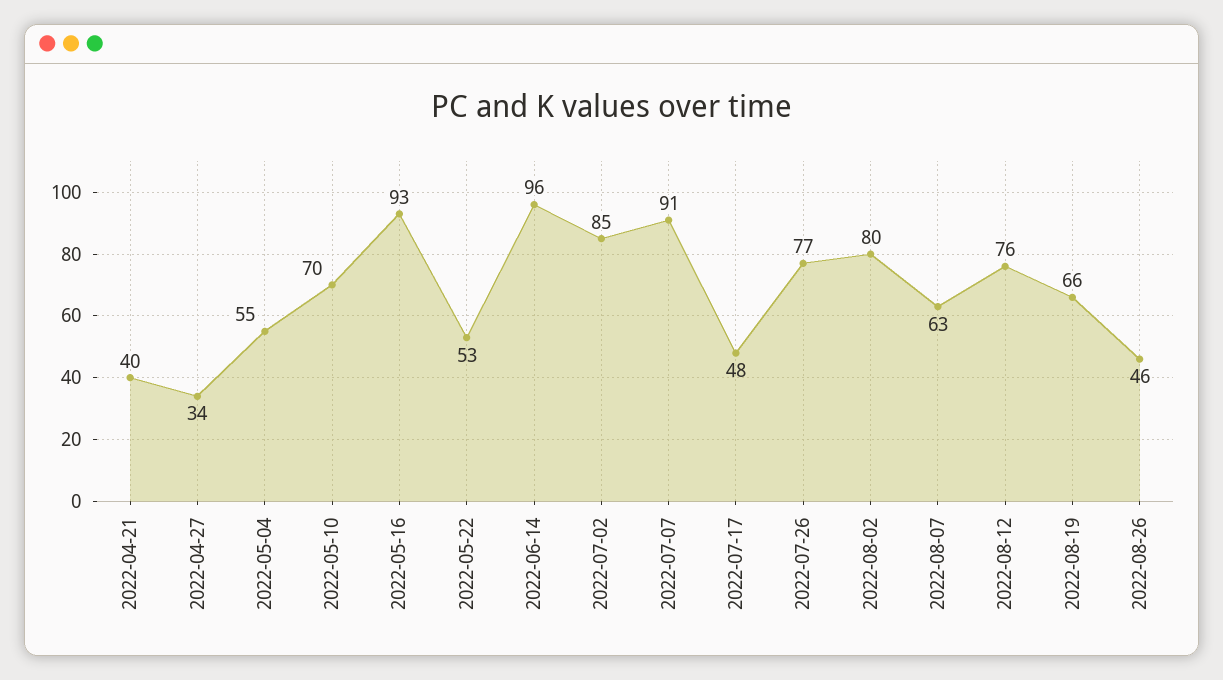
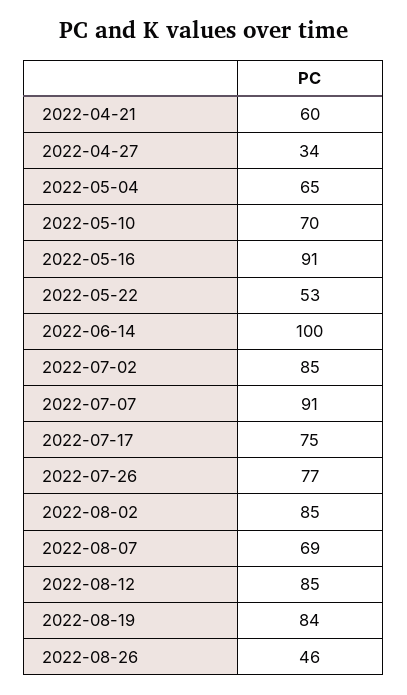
2022-04-21: 40 -> 60
2022-05-04: 55 -> 65
2022-05-16: 93 -> 91
2022-06-14: 96 -> 100
2022-07-17: 48 -> 75
2022-08-02: 80 -> 85
2022-08-07: 63 -> 69
2022-08-12: 76 -> 85
2022-08-19: 66 -> 84

